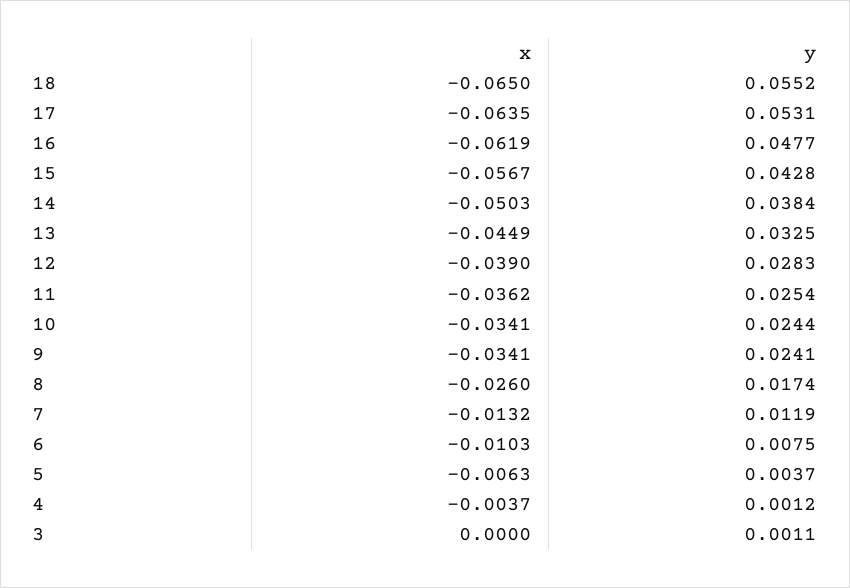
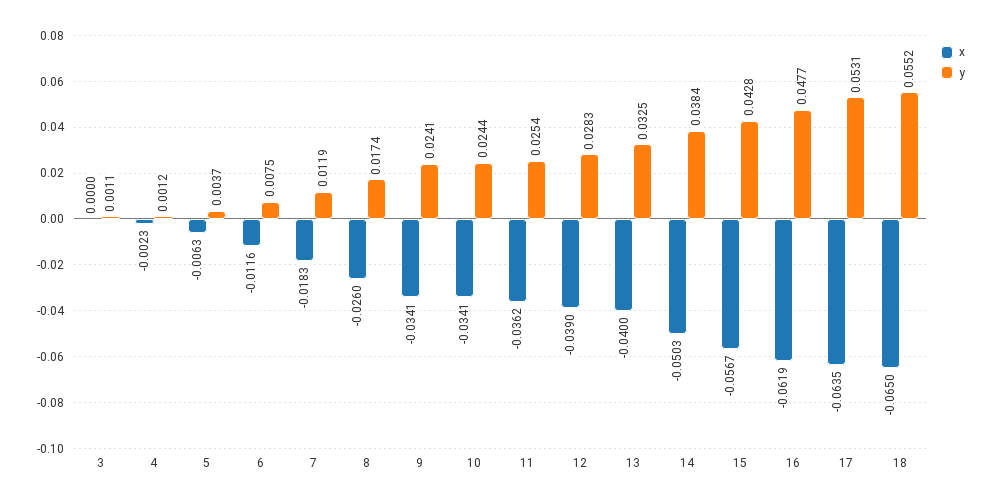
x, 13: -0.0449 -> -0.04
x, 7: -0.0132 -> -0.0183
x, 6: -0.0103 -> -0.0116
x, 4: -0.0037 -> -0.0023

